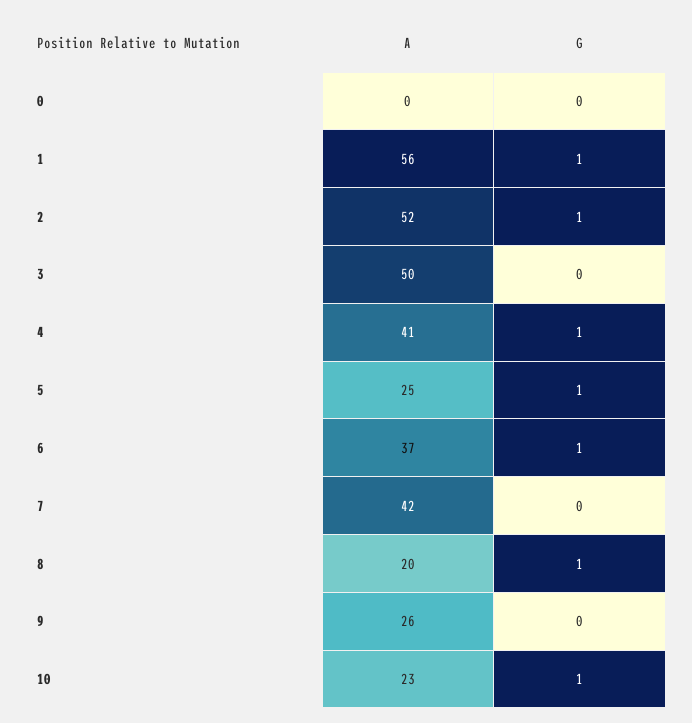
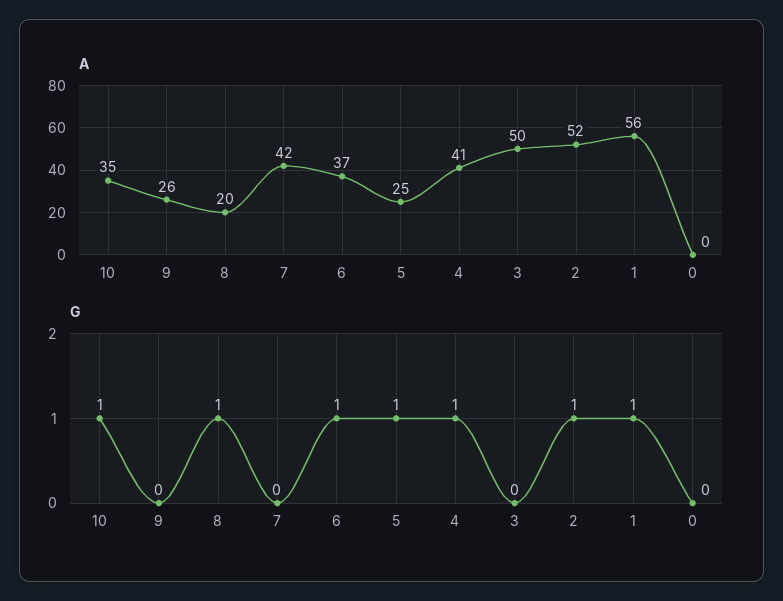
A, 10: 23 -> 35

